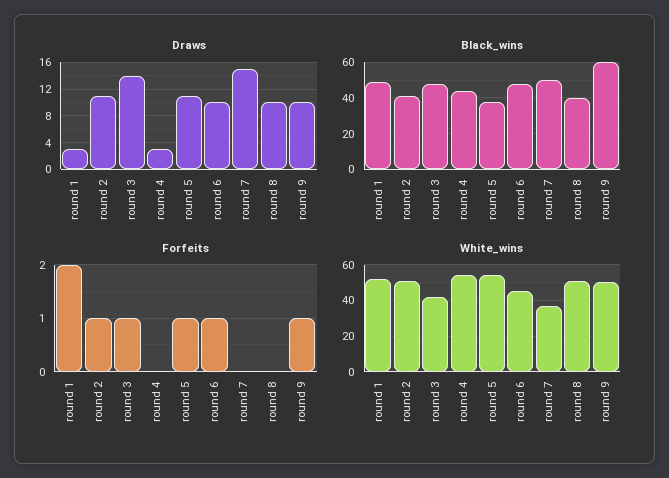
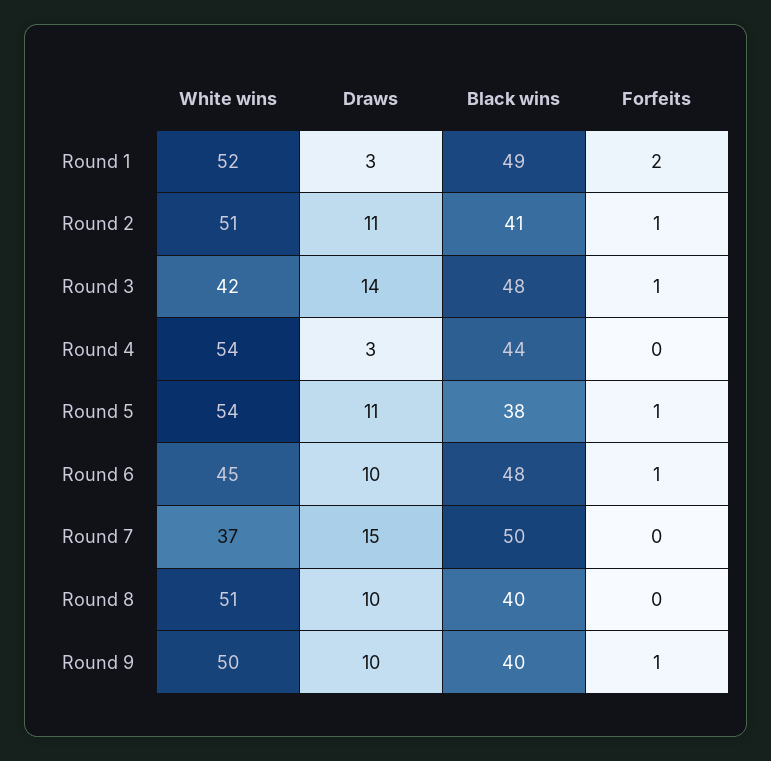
Black_wins, round 9: 60 -> 40

